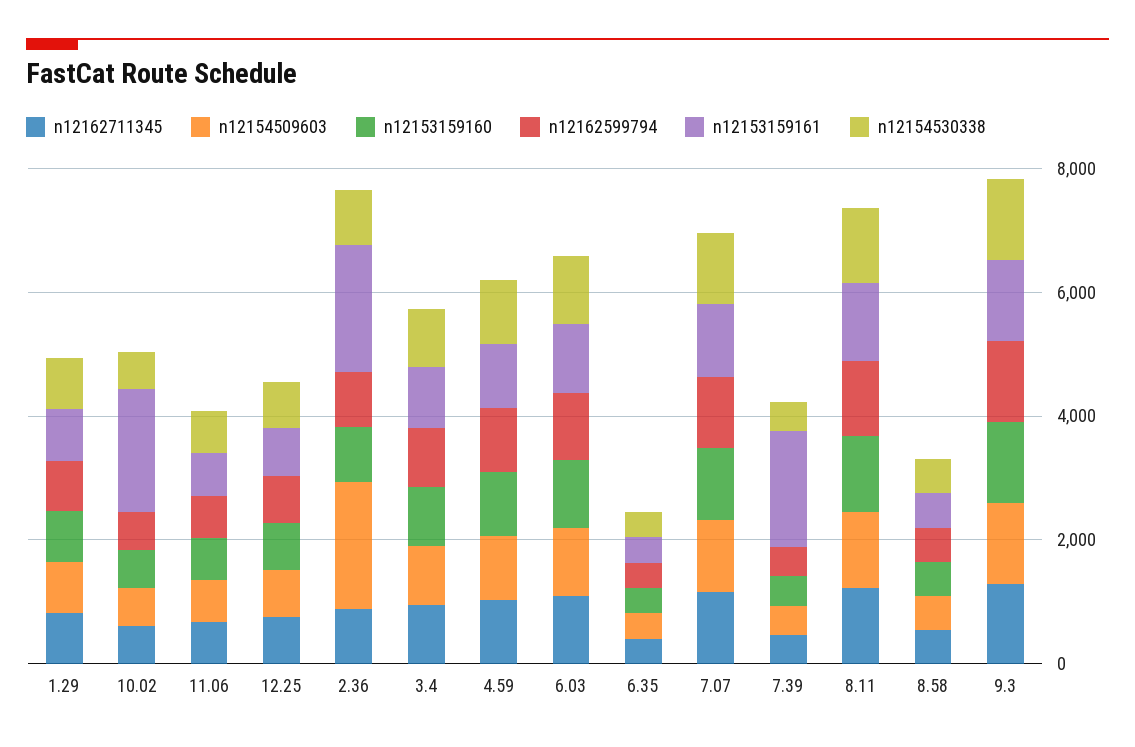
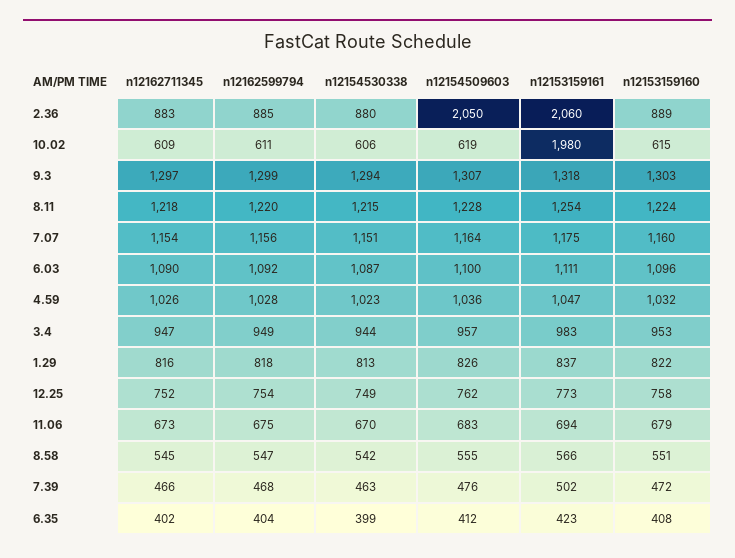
n12153159161, 7.39: 2000 -> 502

